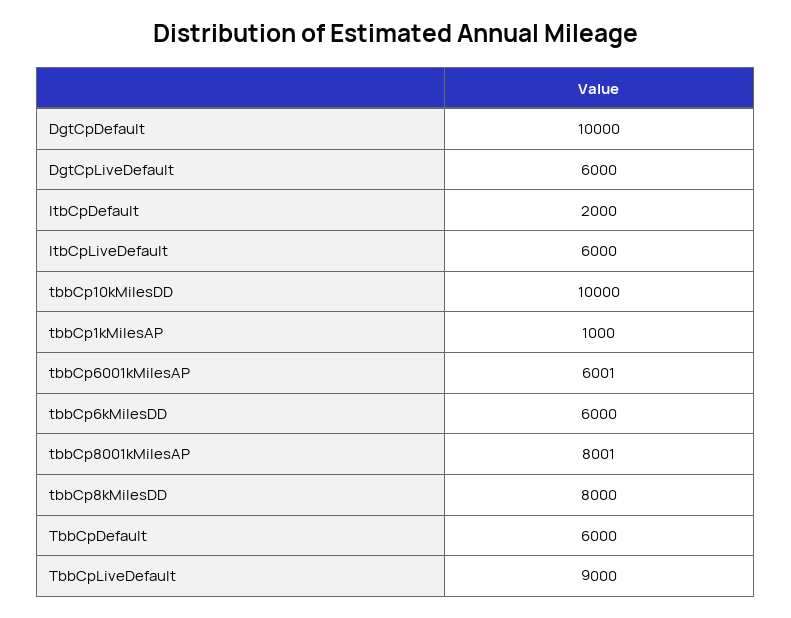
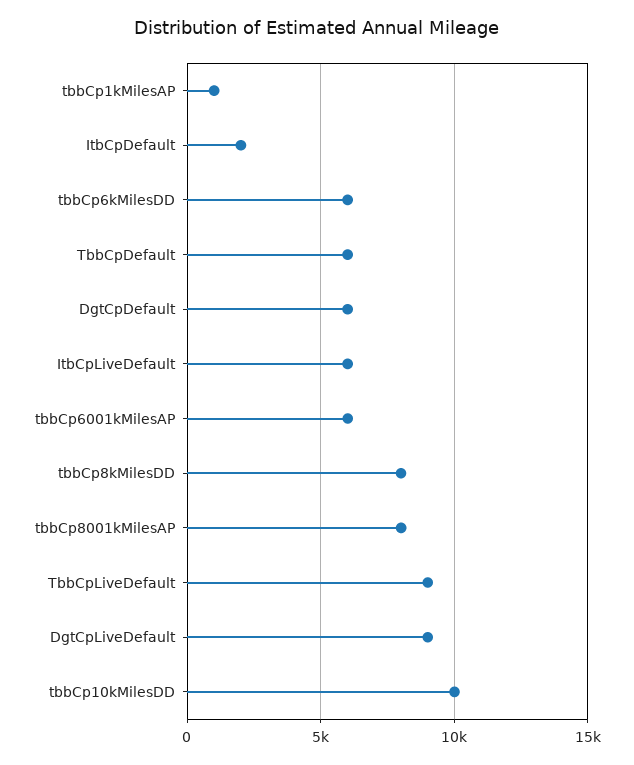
DgtCpDefault: 10000 -> 6000
DgtCpLiveDefault: 6000 -> 9000

